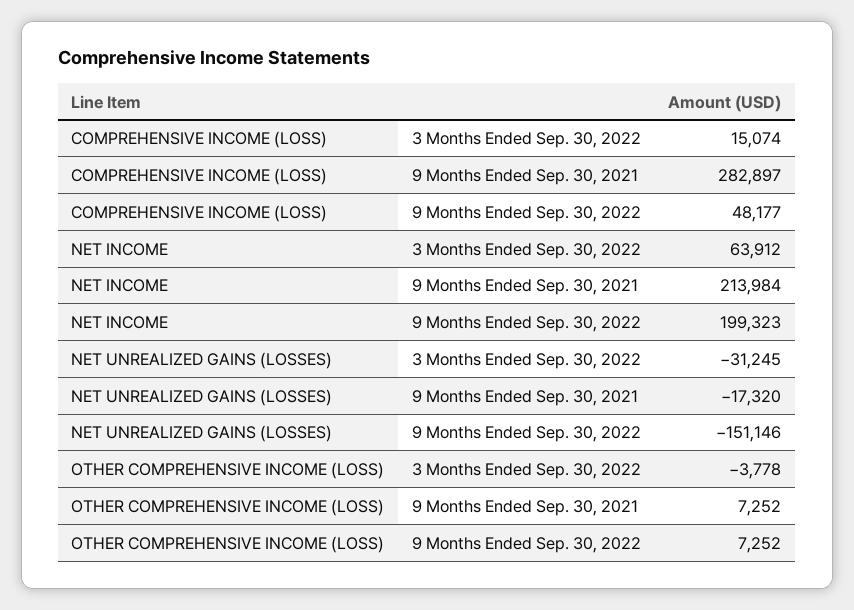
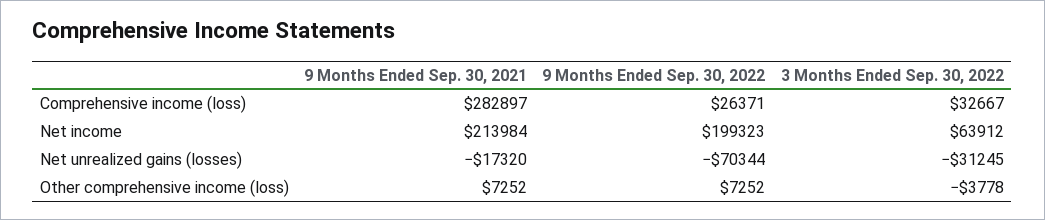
COMPREHENSIVE INCOME (LOSS), 3 Months Ended Sep. 30, 2022: 15074 -> 32667
COMPREHENSIVE INCOME (LOSS), 9 Months Ended Sep. 30, 2022: 48177 -> 26371
NET UNREALIZED GAINS (LOSSES), 9 Months Ended Sep. 30, 2022: -151146 -> -70344

